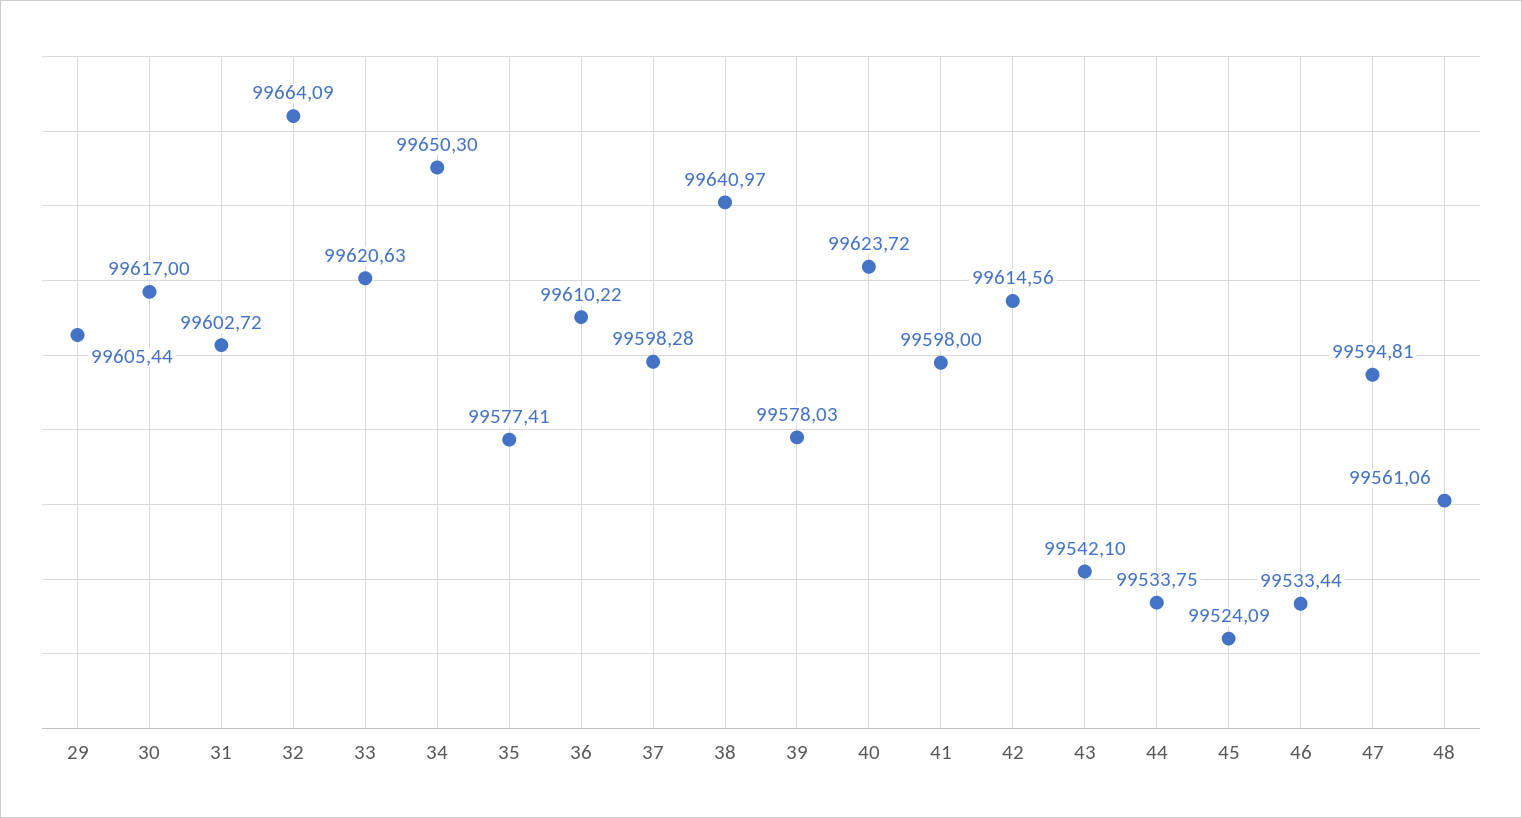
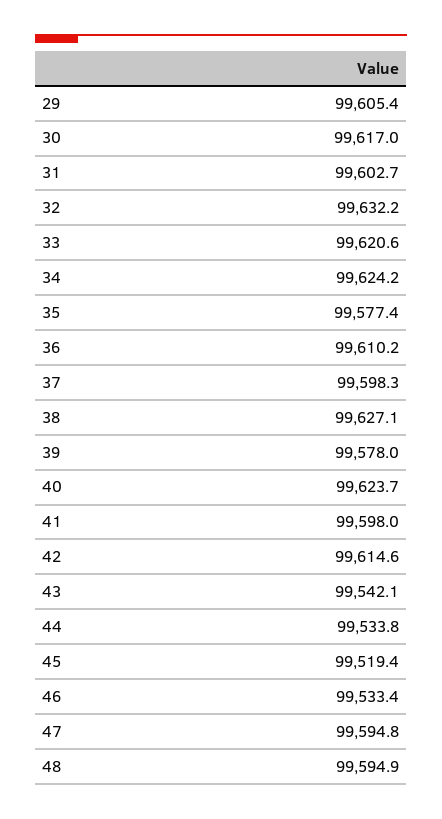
32: 99664.09 -> 99632.2
34: 99650.3 -> 99624.2
38: 99640.97 -> 99627.1
45: 99524.09 -> 99519.4
48: 99561.06 -> 99594.9

